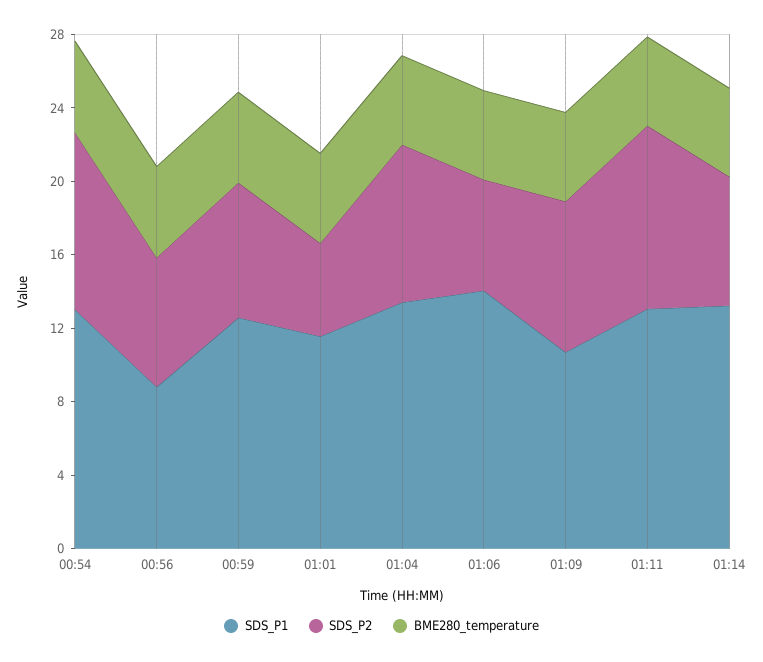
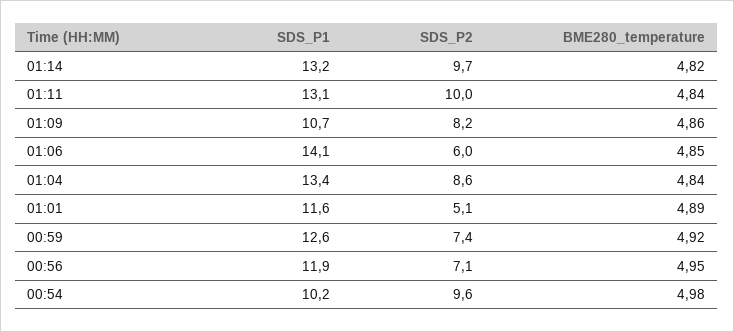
SDS_P1, 00:54: 13 -> 10.2
SDS_P1, 00:56: 9 -> 11.9
SDS_P2, 01:14: 7 -> 9.7

